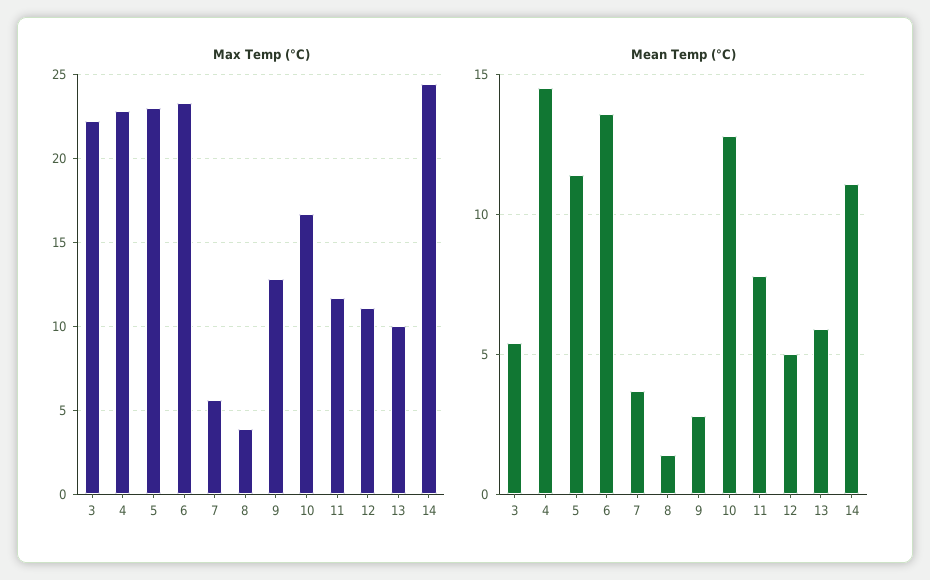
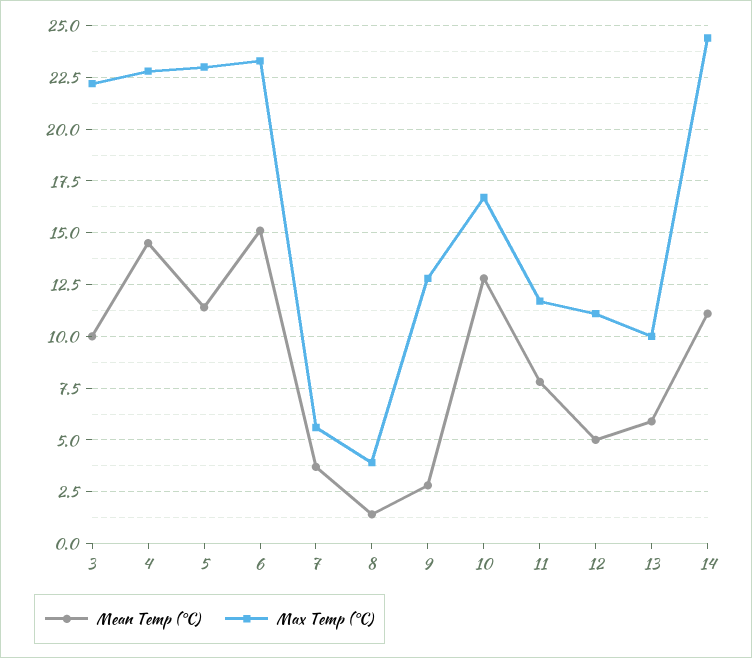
Mean Temp (°C), 3: 5.5 -> 10
Mean Temp (°C), 6: 13.5 -> 15

